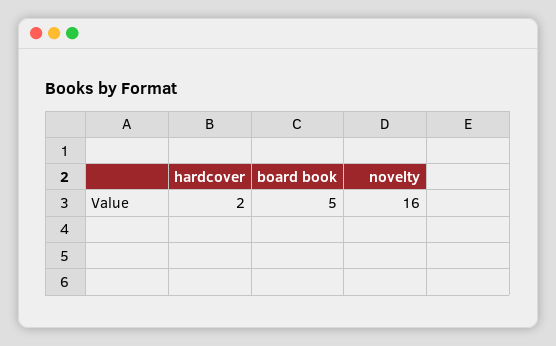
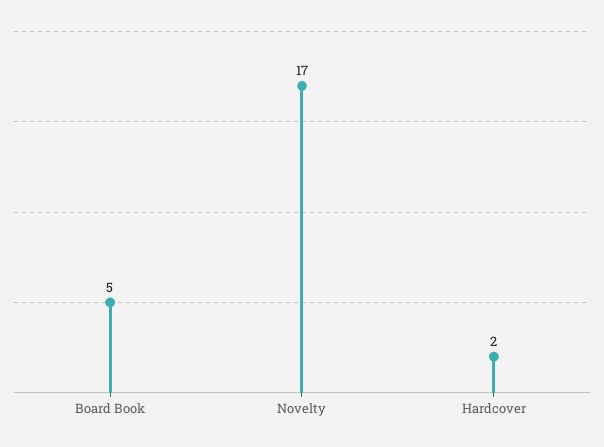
novelty: 16 -> 17

